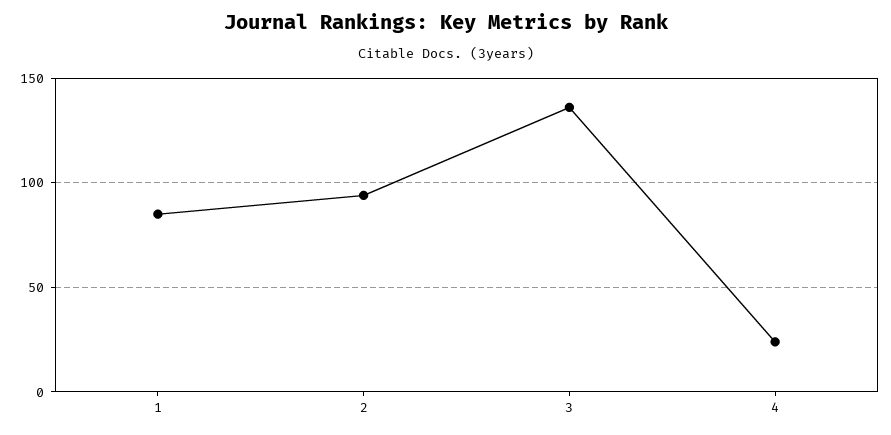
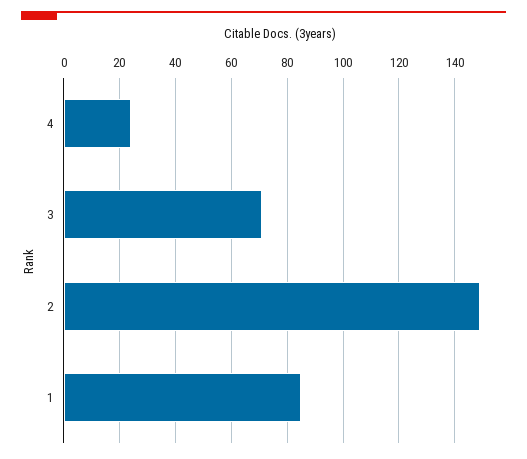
2: 95 -> 150
3: 135 -> 70

